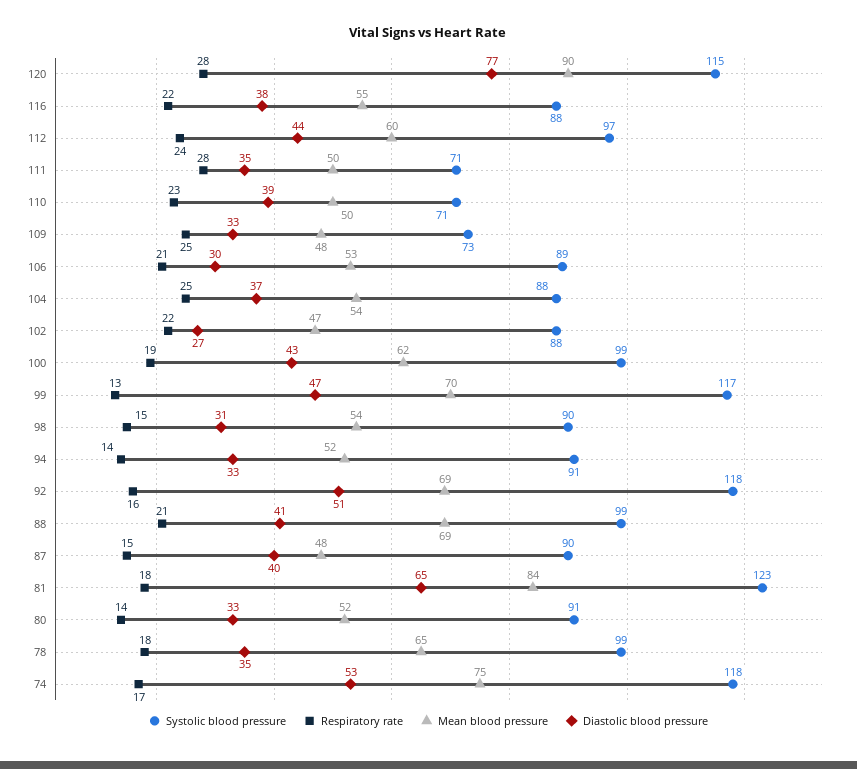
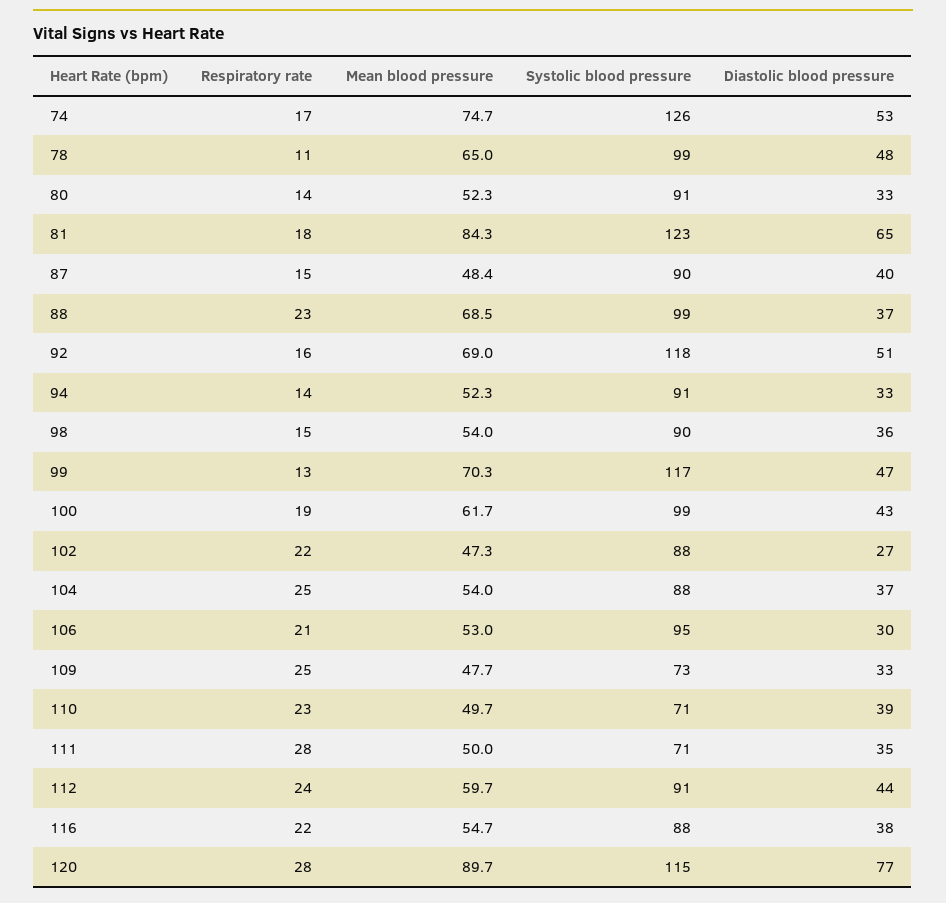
Systolic blood pressure, 112: 97 -> 91
Systolic blood pressure, 106: 89 -> 95
Diastolic blood pressure, 98: 31 -> 36
Respiratory rate, 88: 21 -> 23
Diastolic blood pressure, 88: 41 -> 37
Respiratory rate, 78: 18 -> 11
Diastolic blood pressure, 78: 35 -> 48
Systolic blood pressure, 74: 118 -> 126

